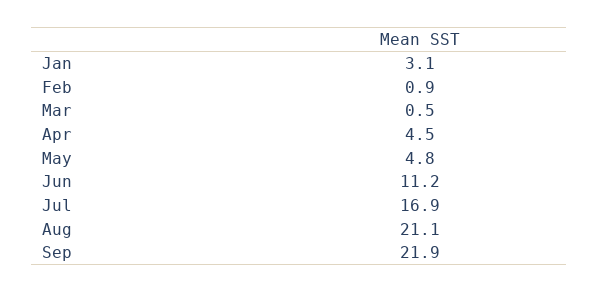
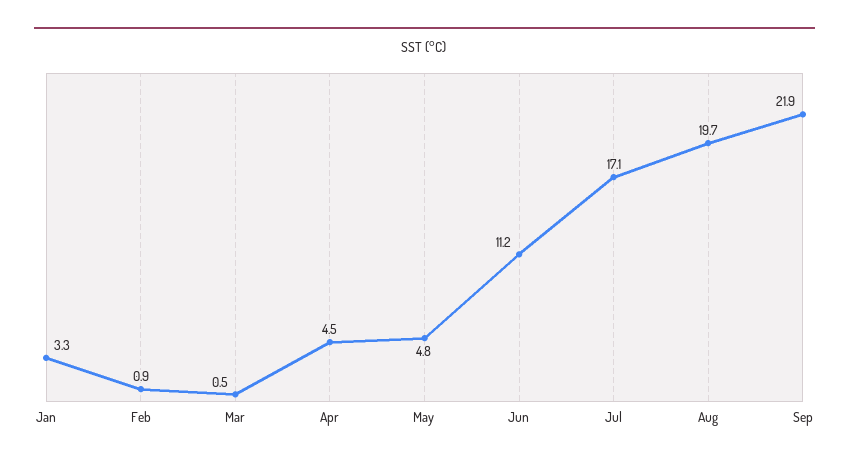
Jan: 3.1 -> 3.3
Jul: 16.9 -> 17.1
Aug: 21.1 -> 19.7

